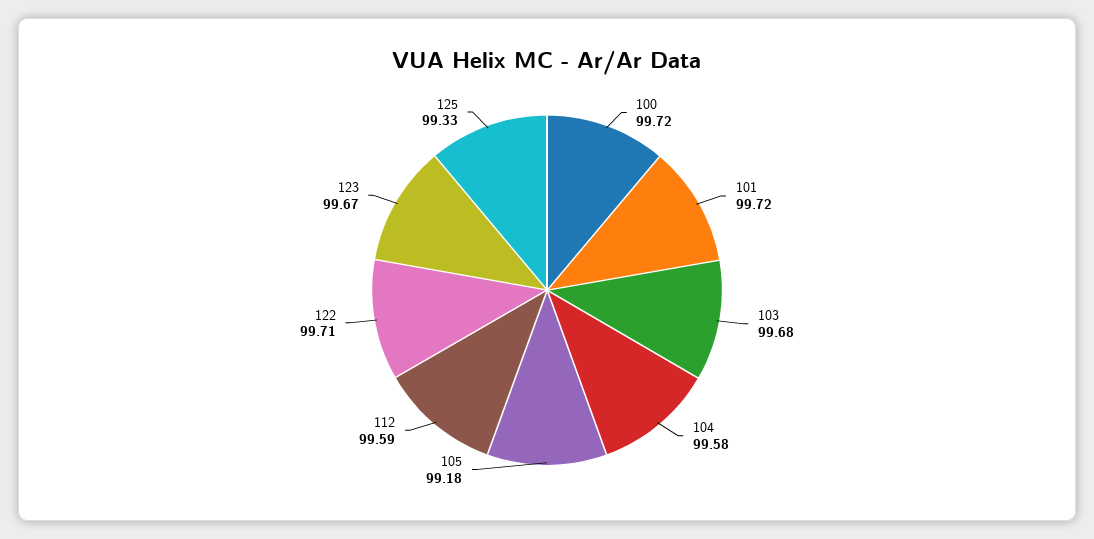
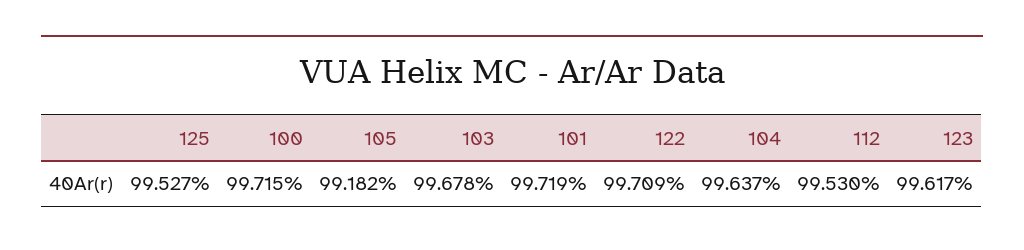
104: 99.58 -> 99.637
112: 99.59 -> 99.53
123: 99.67 -> 99.617
125: 99.33 -> 99.527

